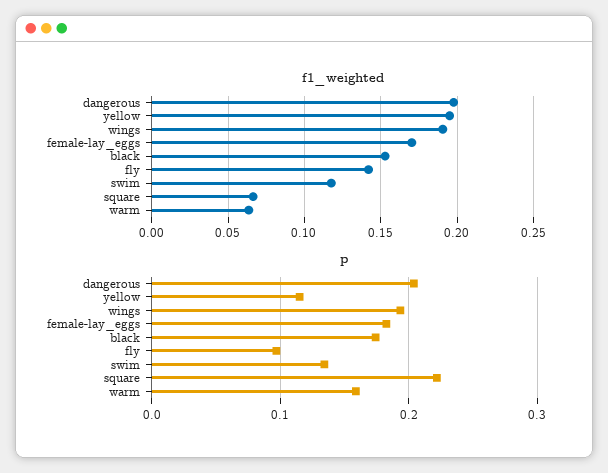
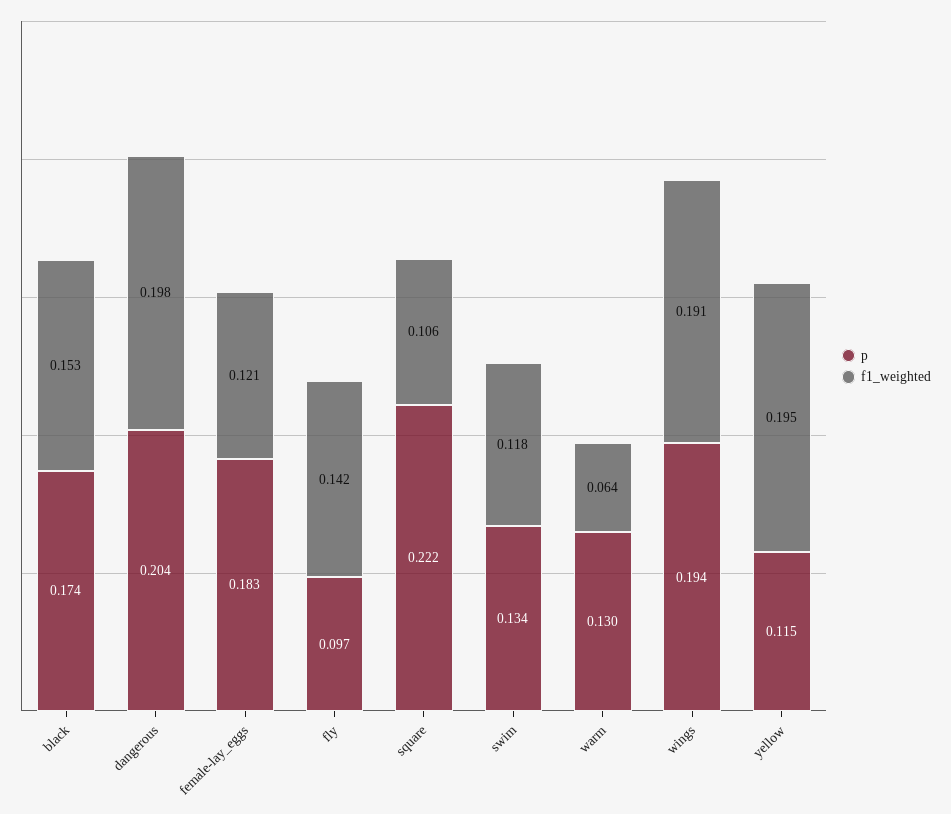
f1_weighted, female-lay_eggs: 0.17 -> 0.121
f1_weighted, square: 0.065 -> 0.106
p, warm: 0.16 -> 0.13

